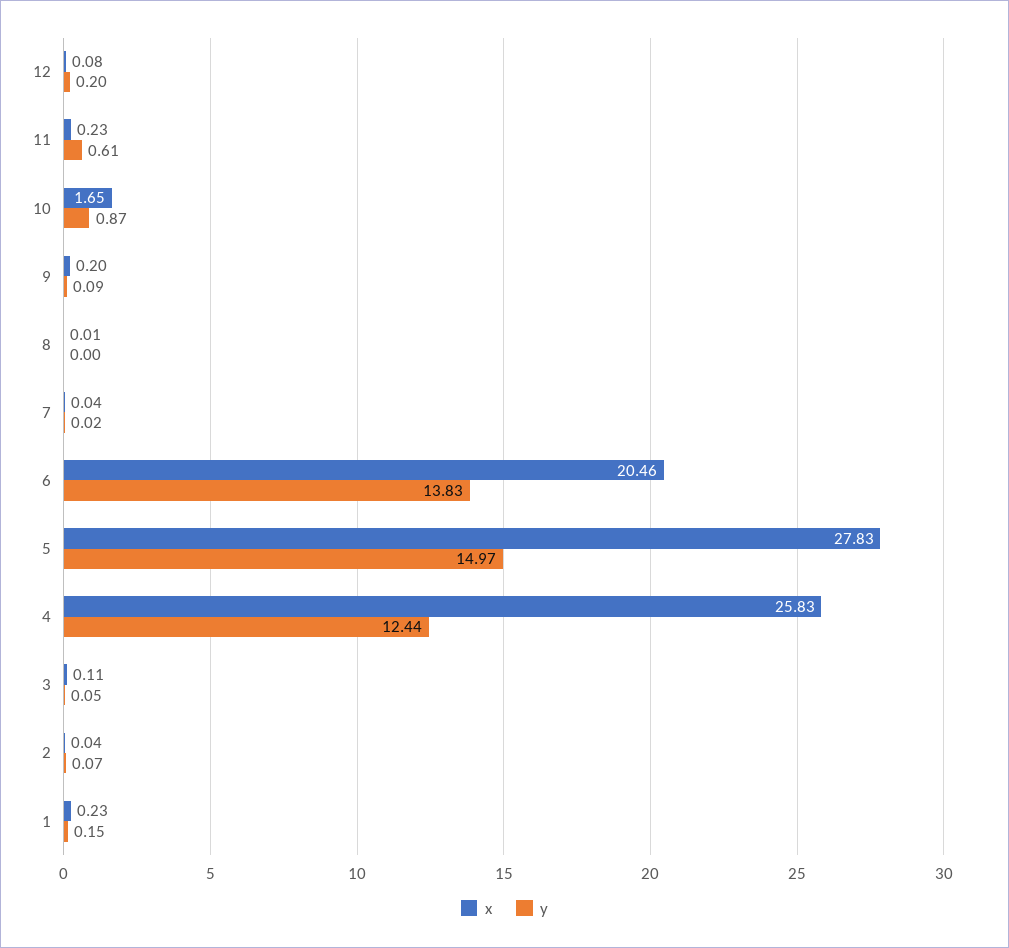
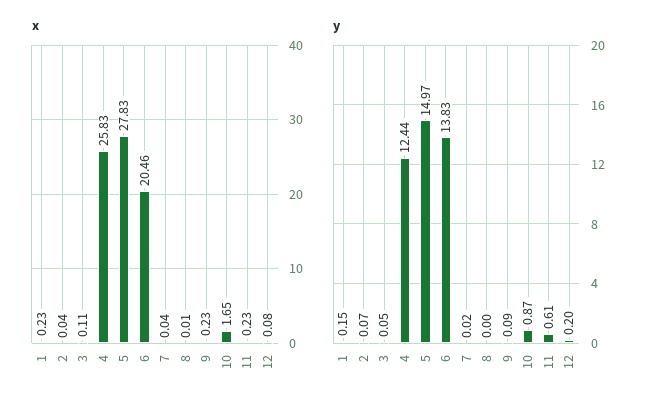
x, 9: 0.2 -> 0.23

